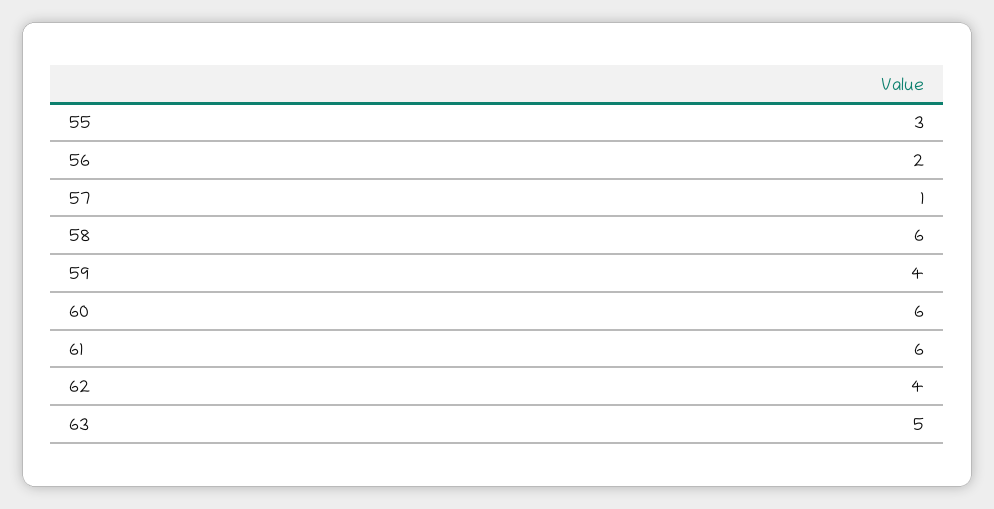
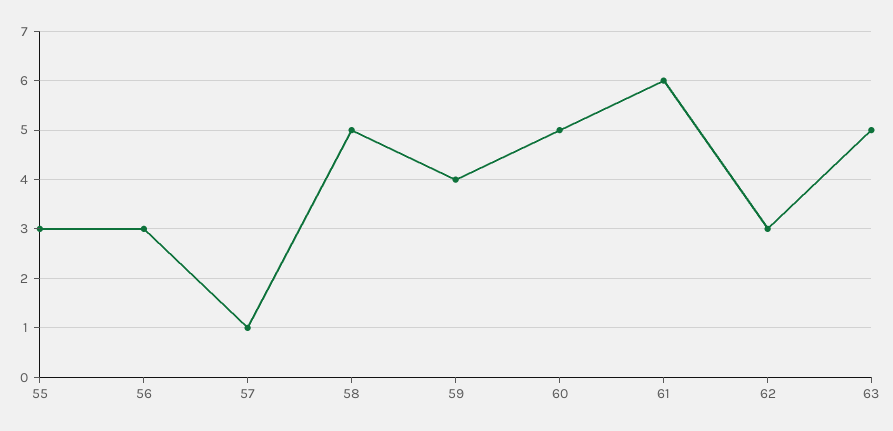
56: 2 -> 3
58: 6 -> 5
60: 6 -> 5
62: 4 -> 3

